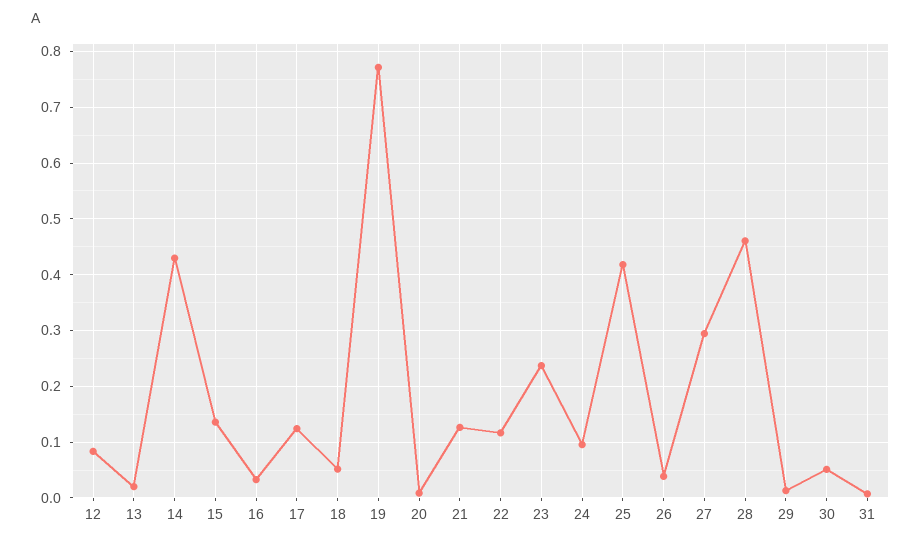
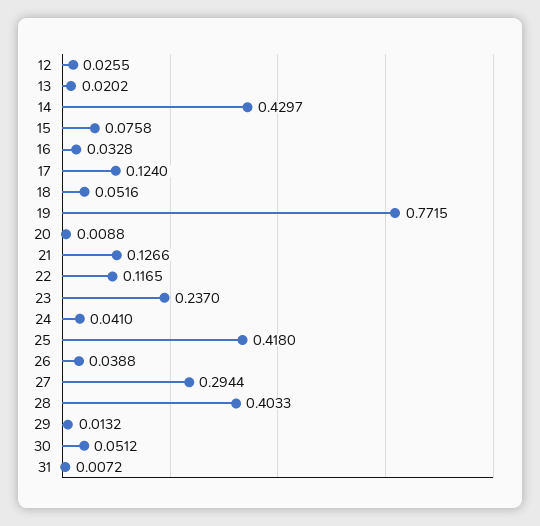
12: 0.08 -> 0.0255
15: 0.14 -> 0.0758
24: 0.1 -> 0.041
28: 0.46 -> 0.4033

